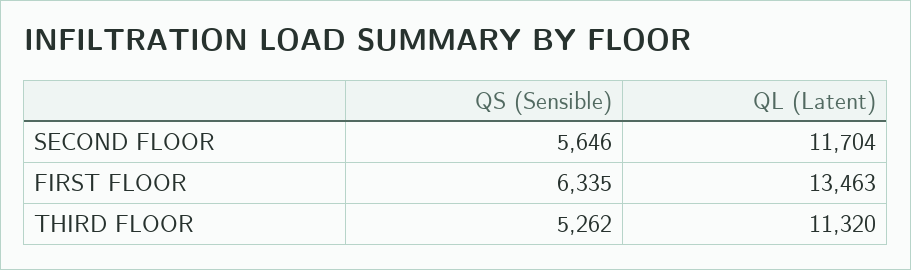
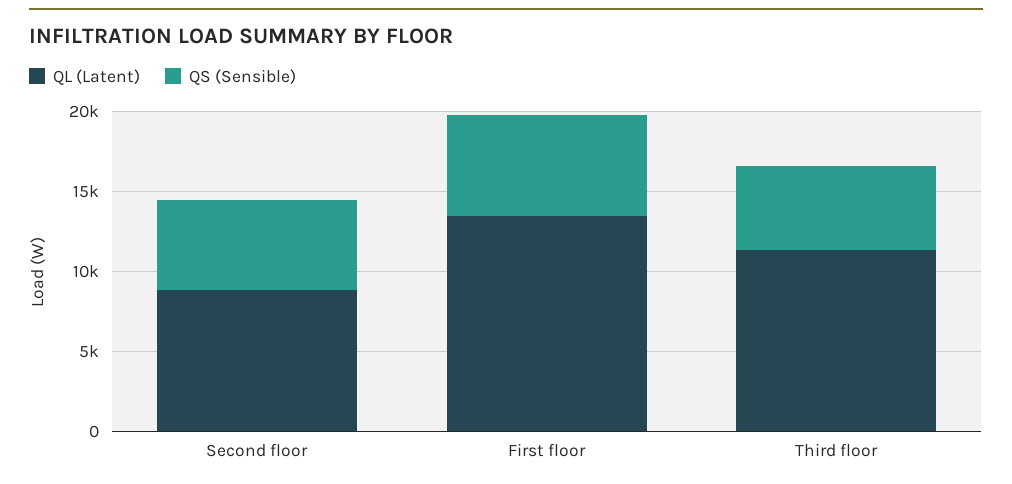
QL (Latent), SECOND FLOOR: 11704 -> 9000

